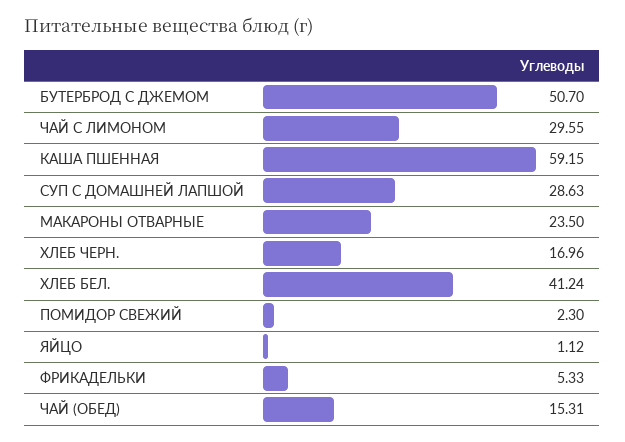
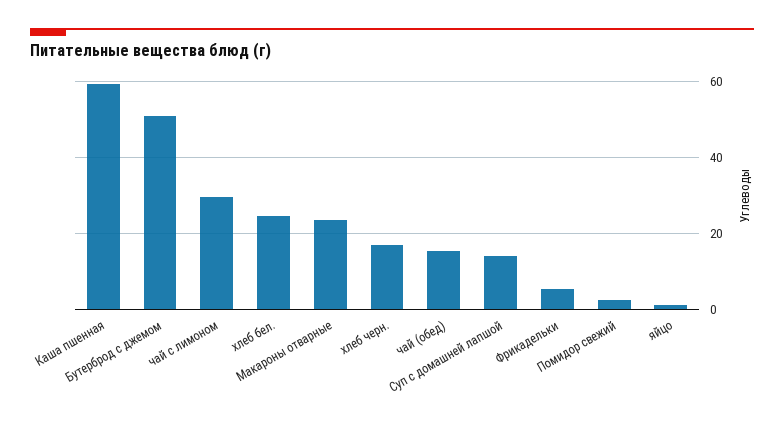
СУП С ДОМАШНЕЙ ЛАПШОЙ: 28.63 -> 14
ХЛЕБ БЕЛ.: 41.24 -> 24

